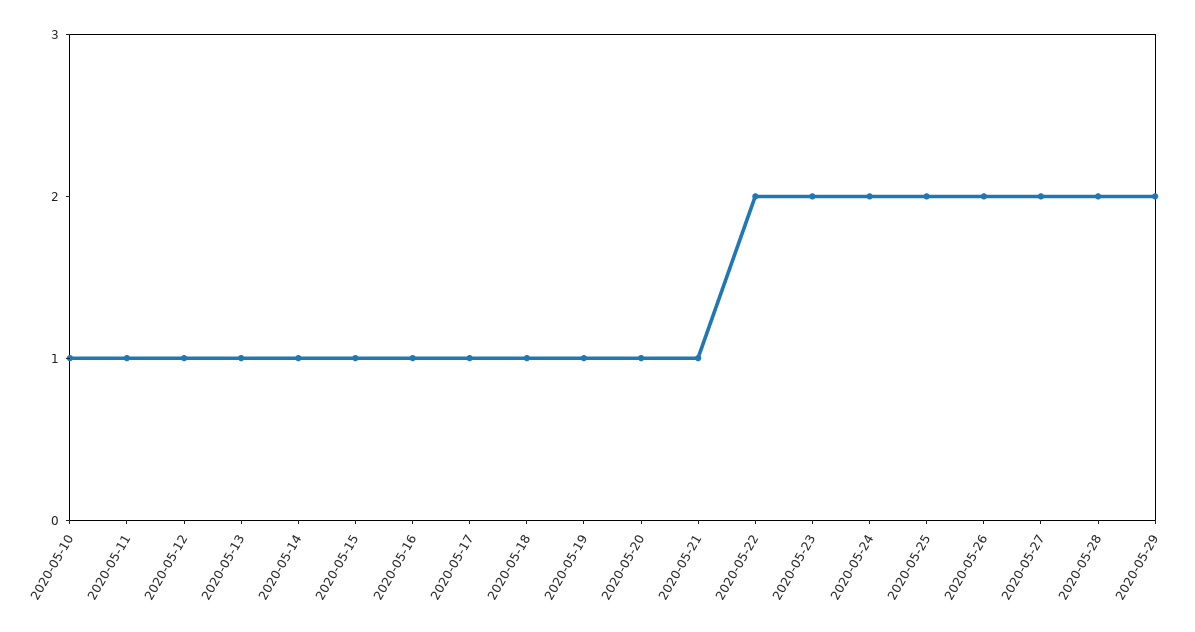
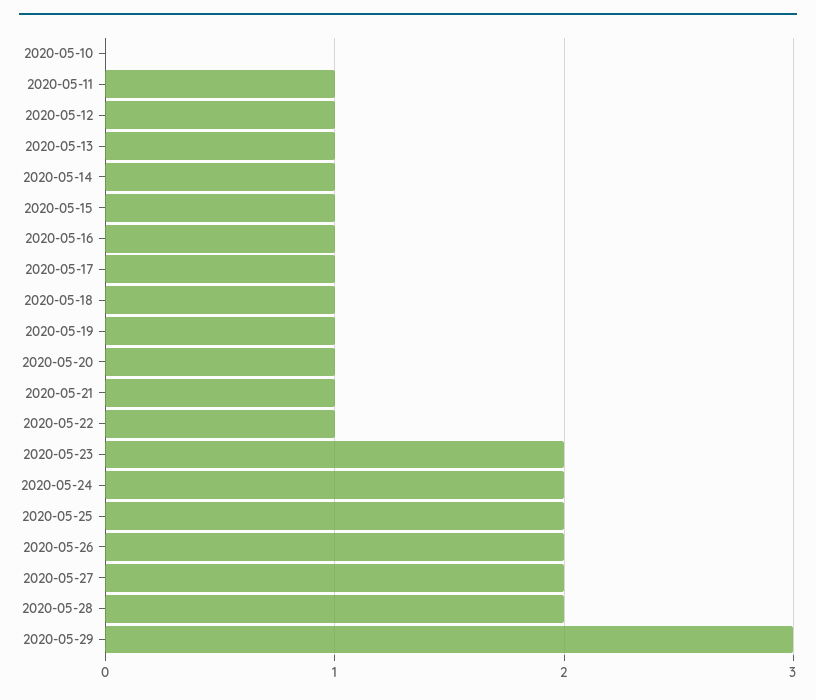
2020-05-10: 1 -> 0
2020-05-22: 2 -> 1
2020-05-29: 2 -> 3

